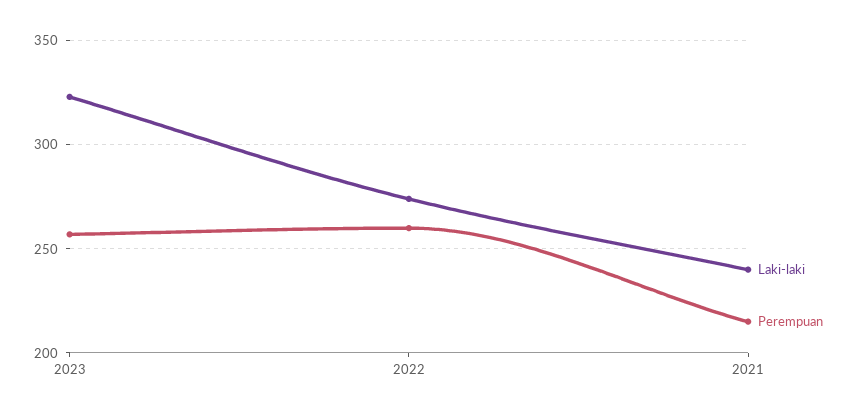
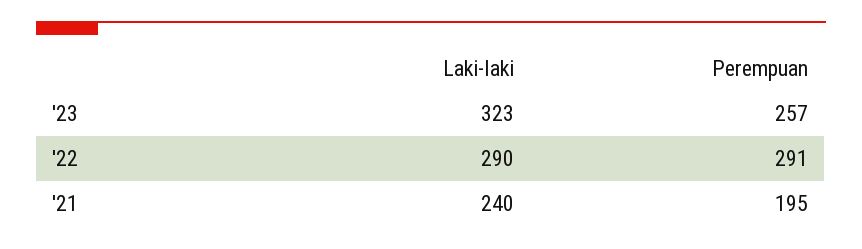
Laki-laki, 2022: 275 -> 290
Perempuan, 2022: 260 -> 291
Perempuan, 2021: 215 -> 195

